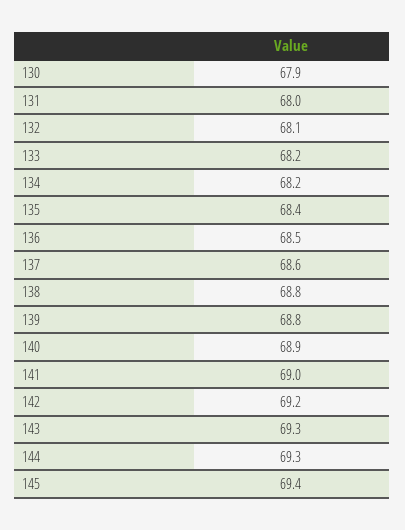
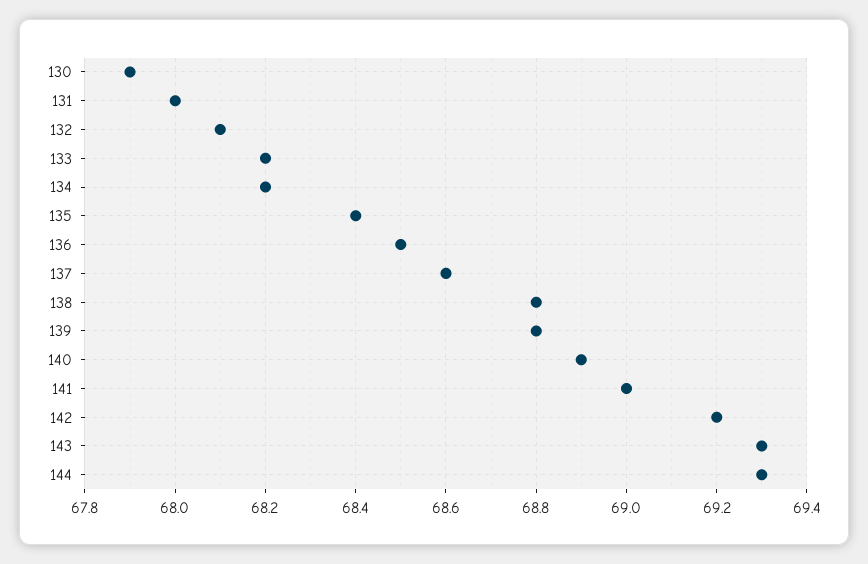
145: 69.4 -> none

